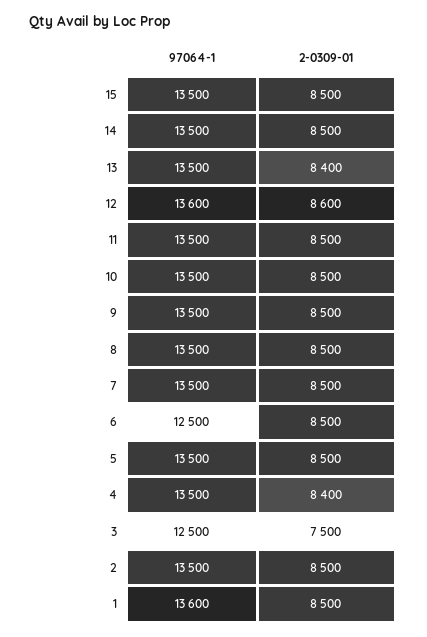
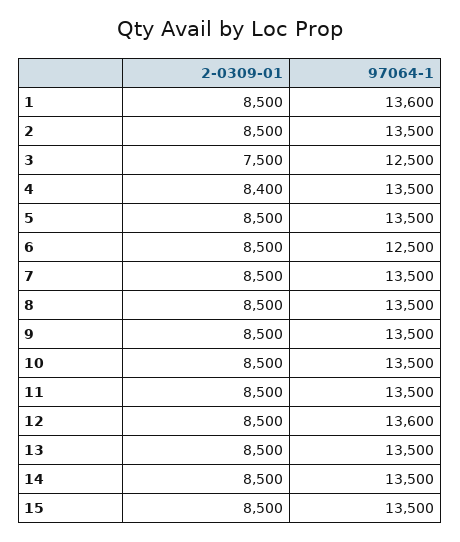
2-0309-01, 13: 8400 -> 8500
2-0309-01, 12: 8600 -> 8500

